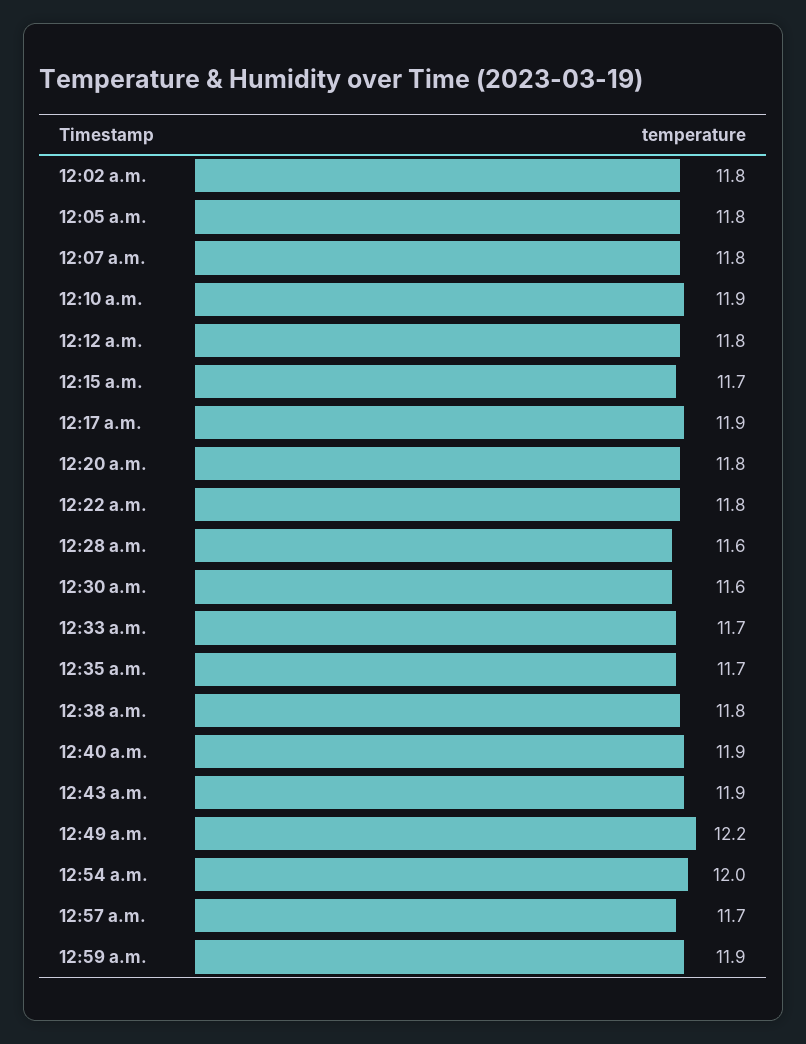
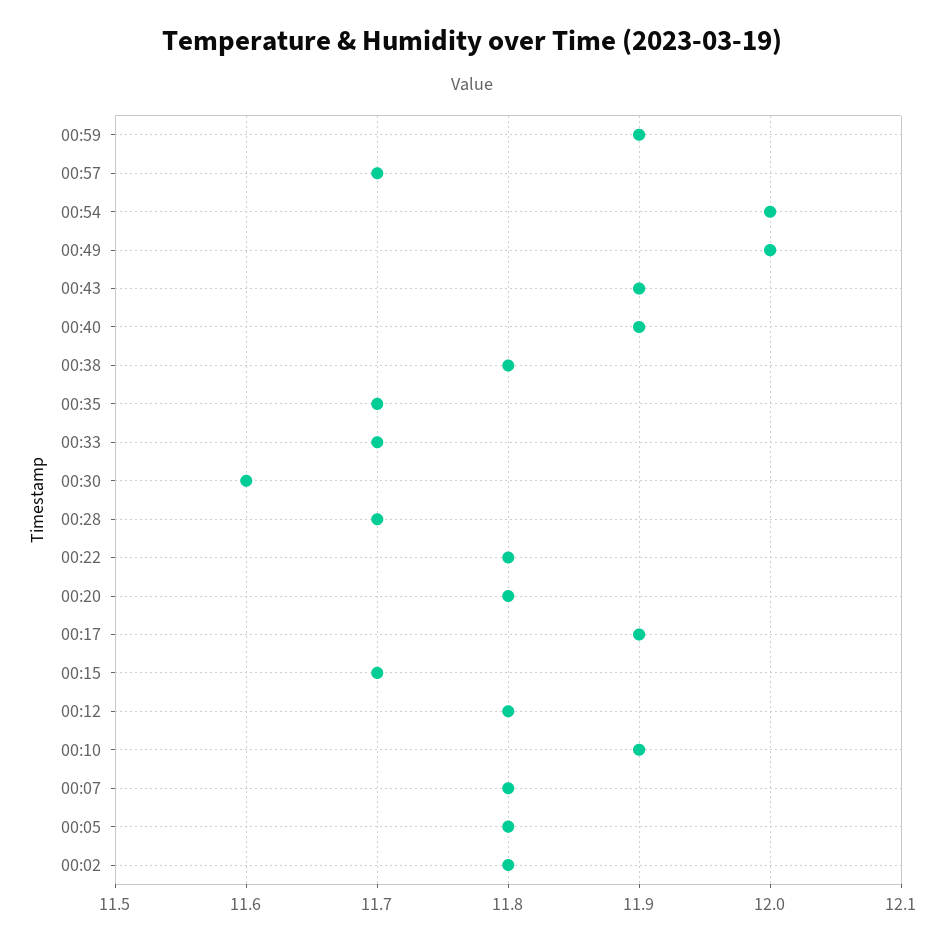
12:28 a.m.: 11.6 -> 11.7
12:49 a.m.: 12.2 -> 12

